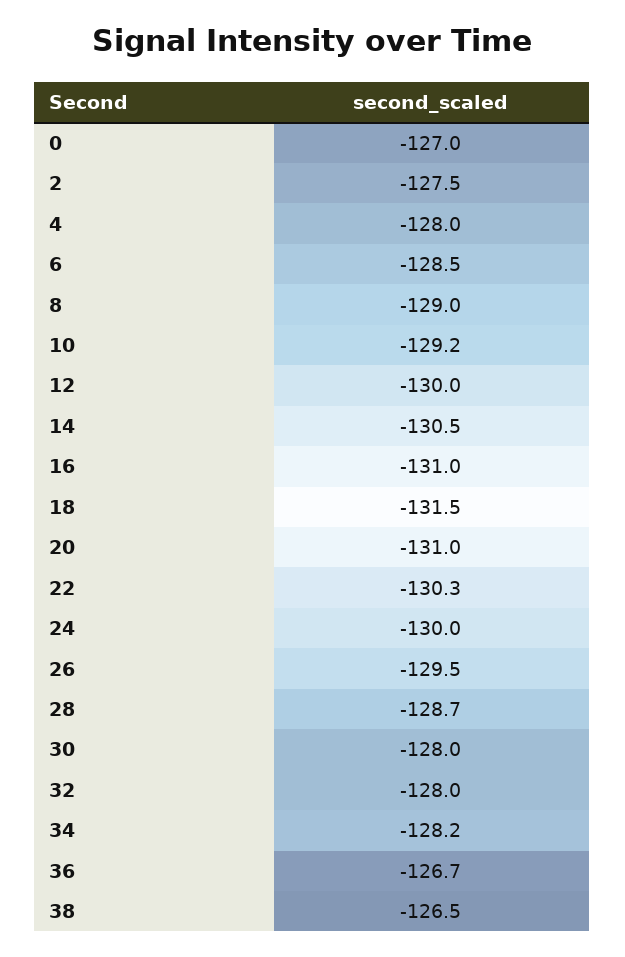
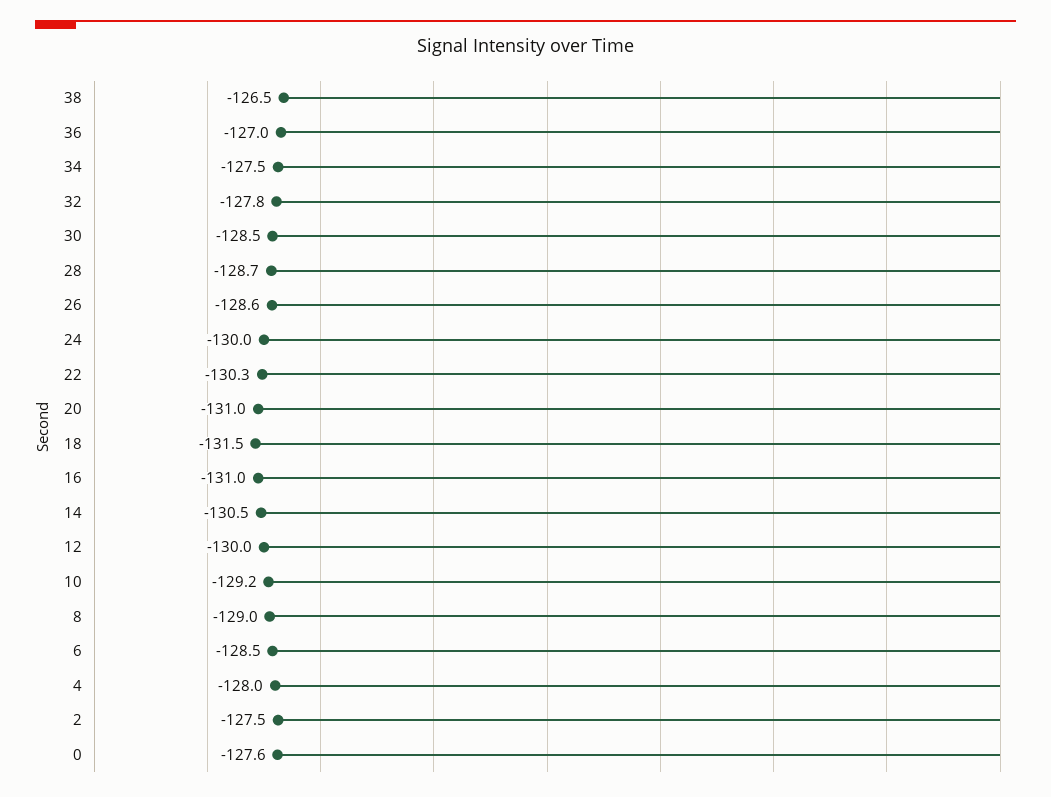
0: -127 -> -127.6
26: -129.5 -> -128.6
30: -128 -> -128.5
32: -128 -> -127.8
34: -128.2 -> -127.5
36: -126.7 -> -127

